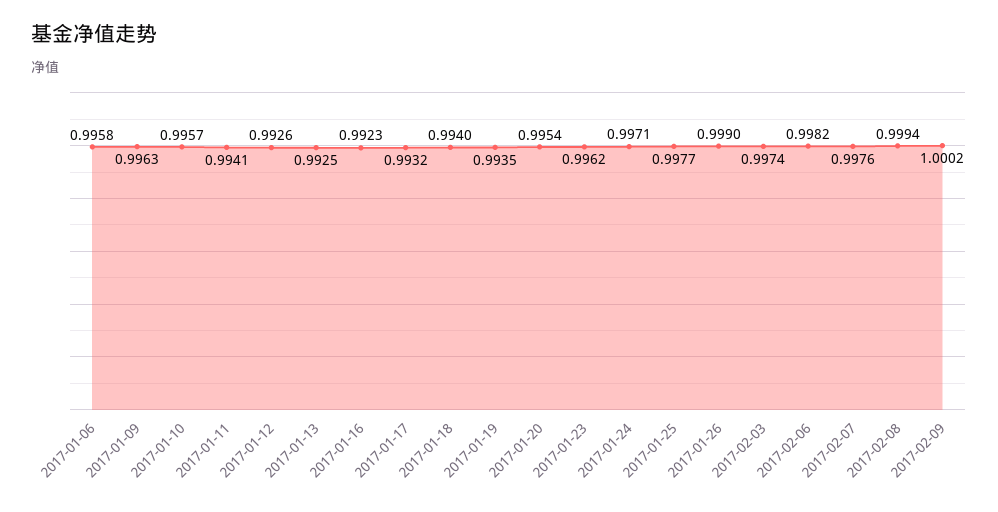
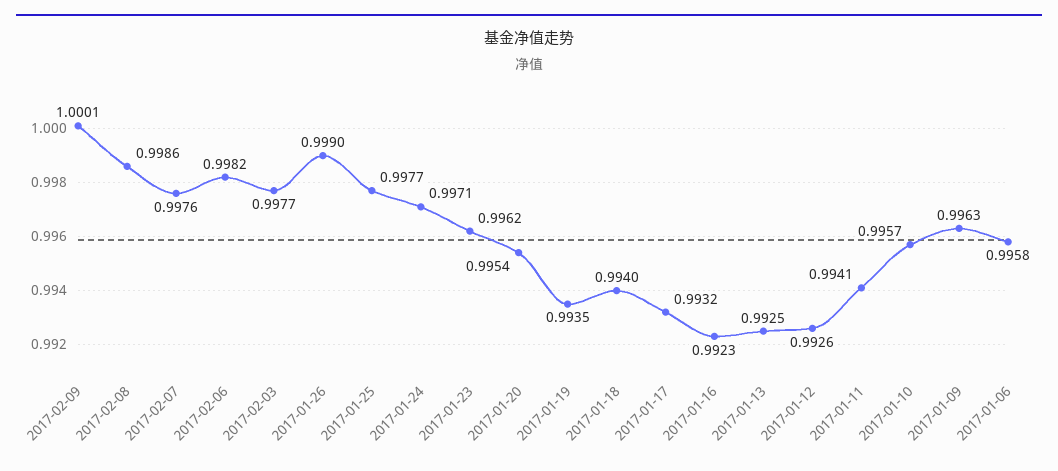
2017-02-03: 0.9974 -> 0.9977
2017-02-08: 0.9994 -> 0.9986
2017-02-09: 1.0002 -> 1.0001

